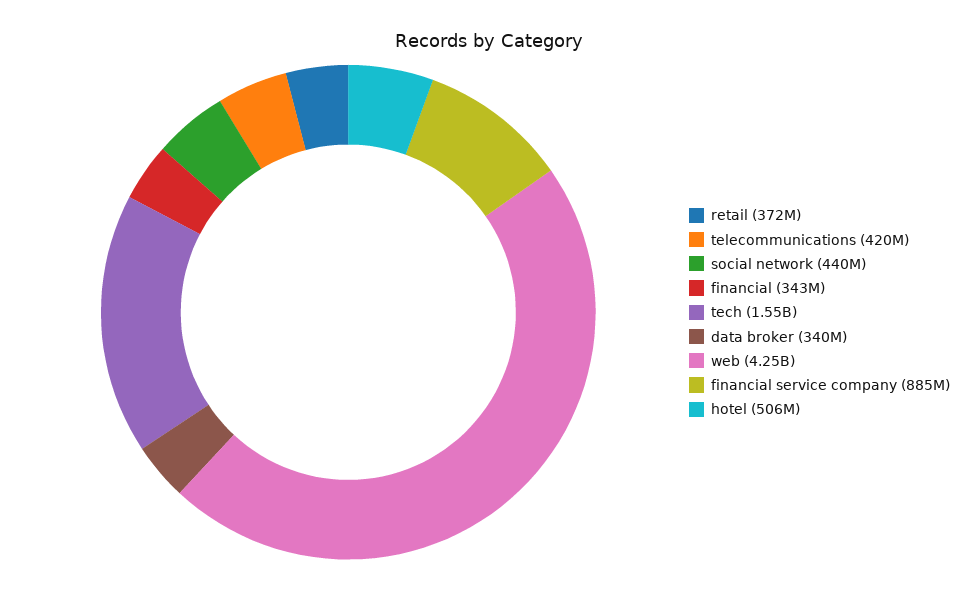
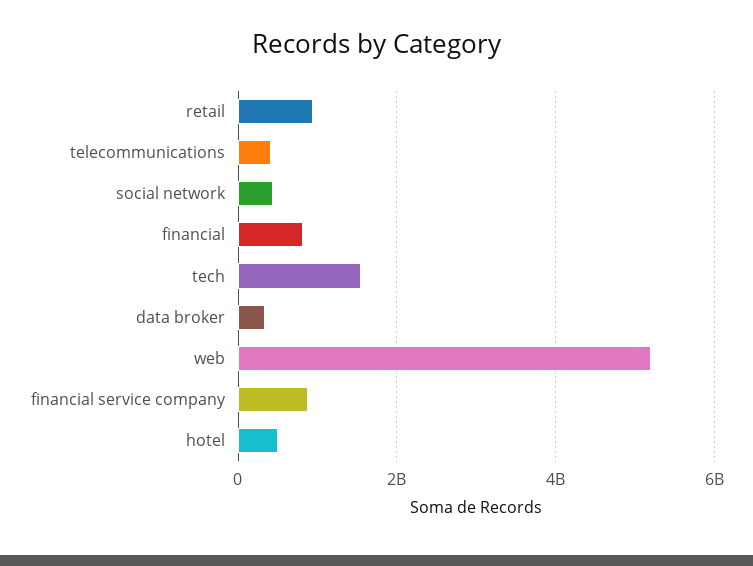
retail: 372000000 -> 1000000000
financial: 343000000 -> 800000000
web: 4250000000 -> 5200000000

